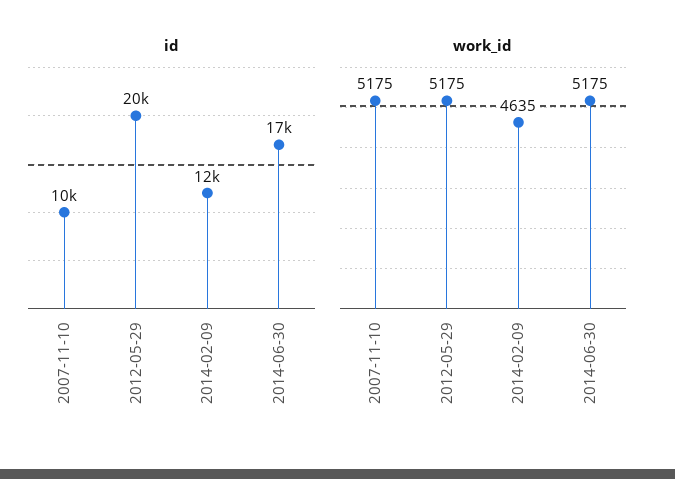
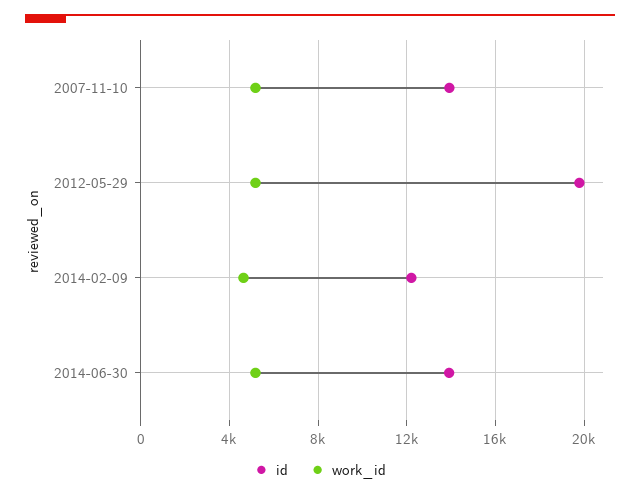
id, 2007-11-10: 10000 -> 14000
id, 2014-06-30: 17000 -> 14000

